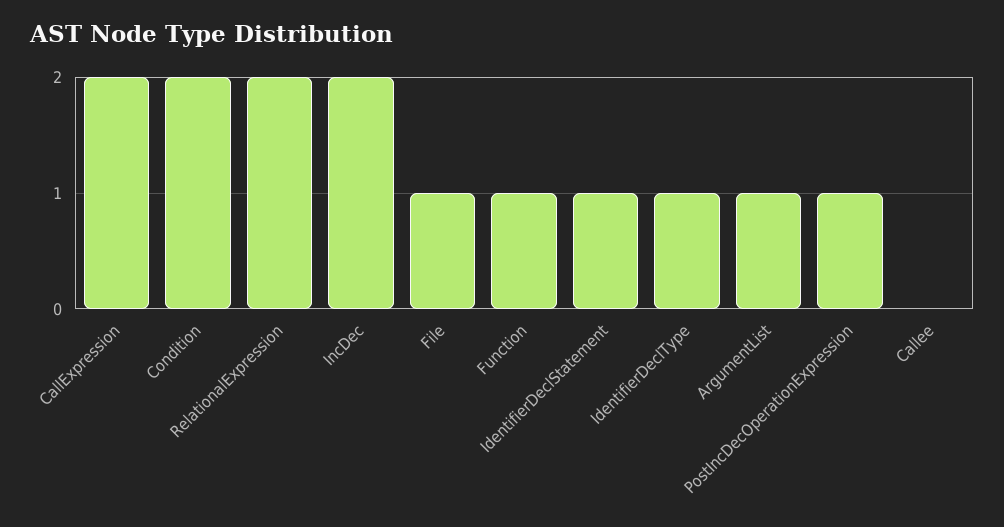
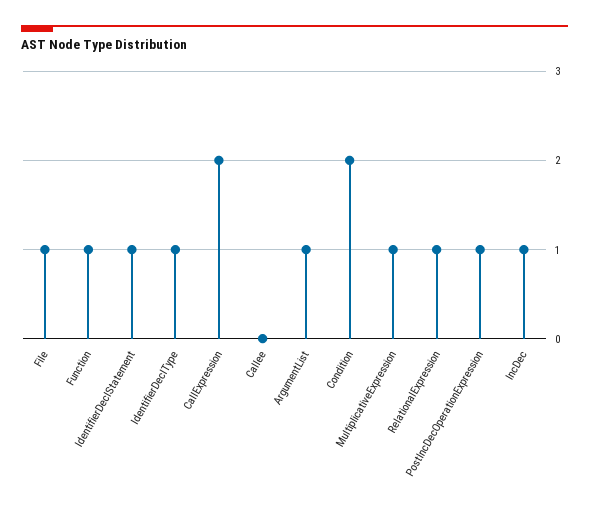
RelationalExpression: 2 -> 1
IncDec: 2 -> 1
MultiplicativeExpression: none -> 1

